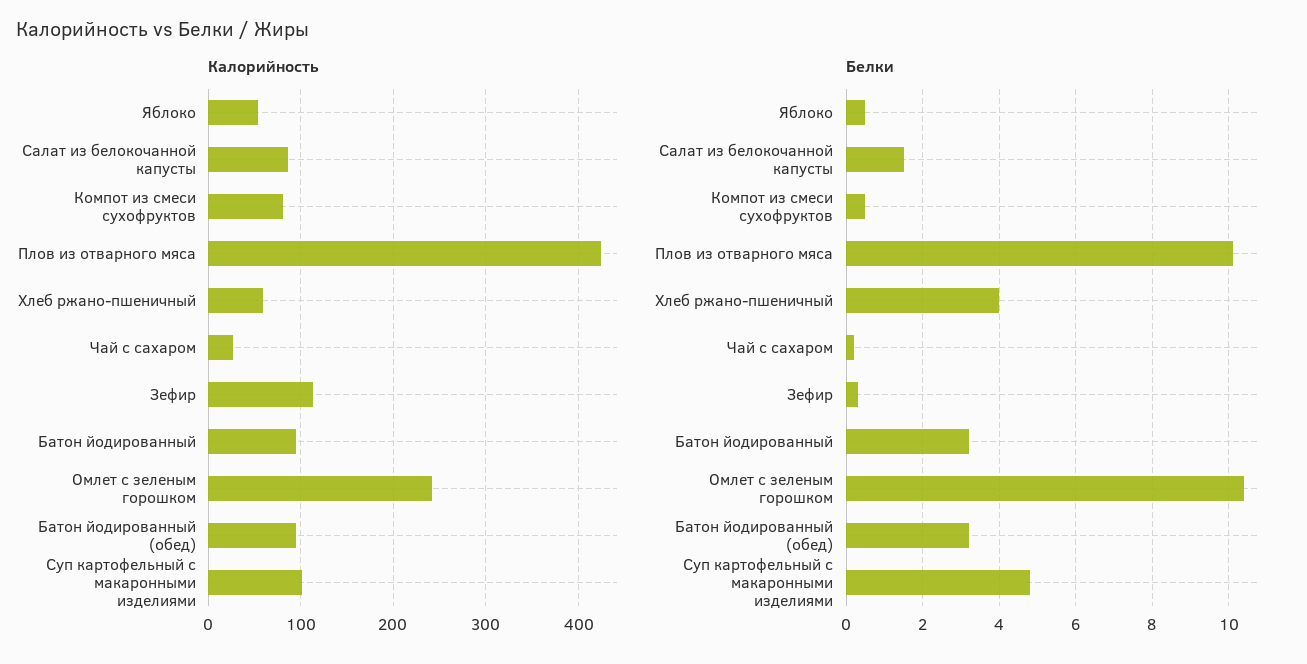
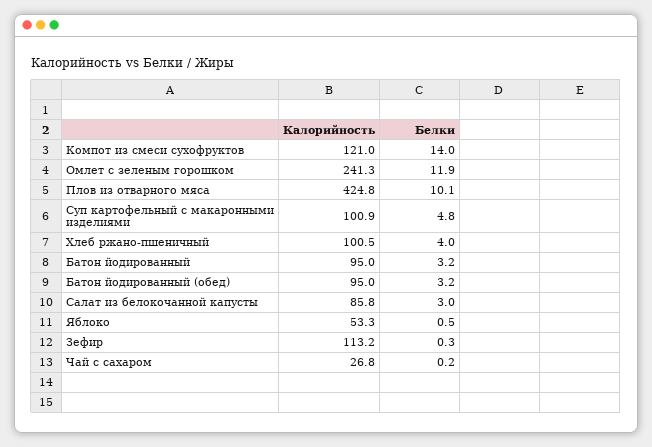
Калорийность, Компот из смеси сухофруктов: 80 -> 121
Калорийность, Хлеб ржано-пшеничный: 60 -> 100.5
Белки, Салат из белокочанной капусты: 1.5 -> 3
Белки, Компот из смеси сухофруктов: 0.5 -> 14
Белки, Омлет с зеленым горошком: 10.5 -> 11.9

